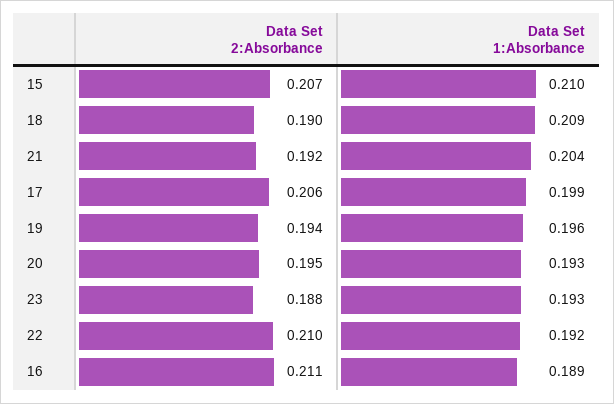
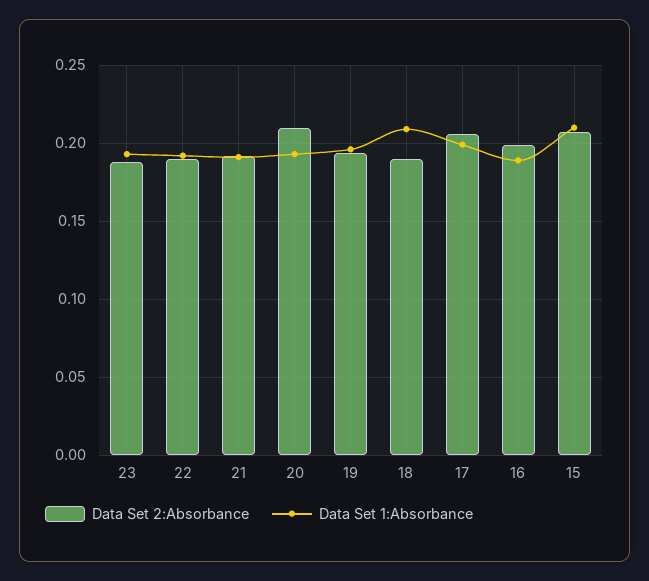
Data Set 1:Absorbance, 21: 0.204 -> 0.19
Data Set 2:Absorbance, 20: 0.195 -> 0.21
Data Set 2:Absorbance, 22: 0.21 -> 0.19
Data Set 2:Absorbance, 16: 0.211 -> 0.2

